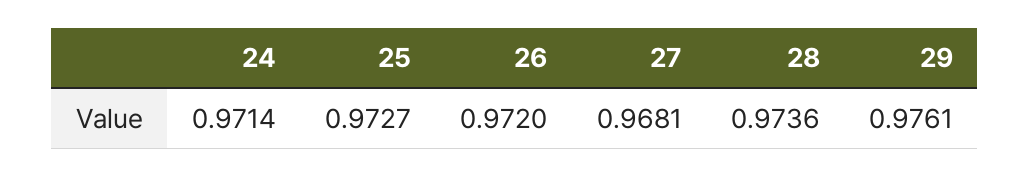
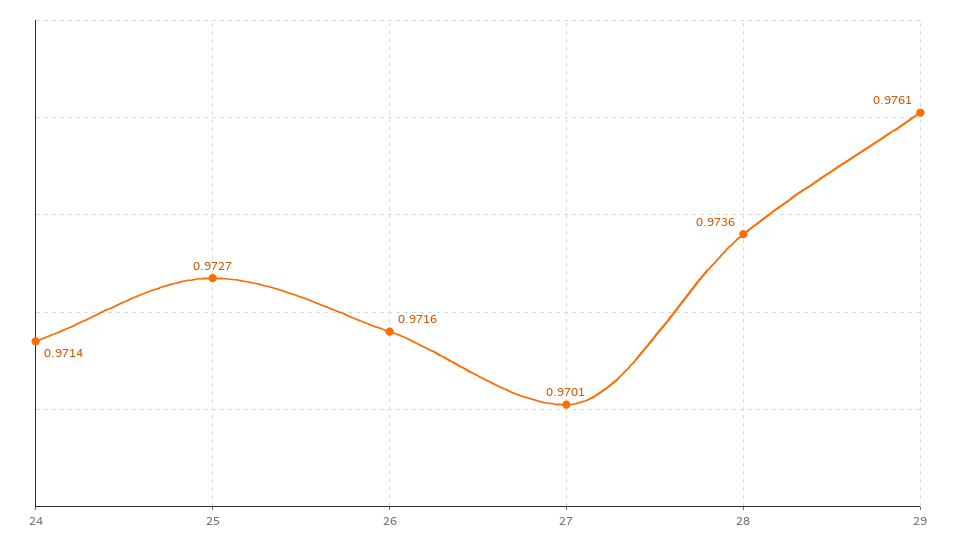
26: 0.972 -> 0.9716
27: 0.9681 -> 0.9701

